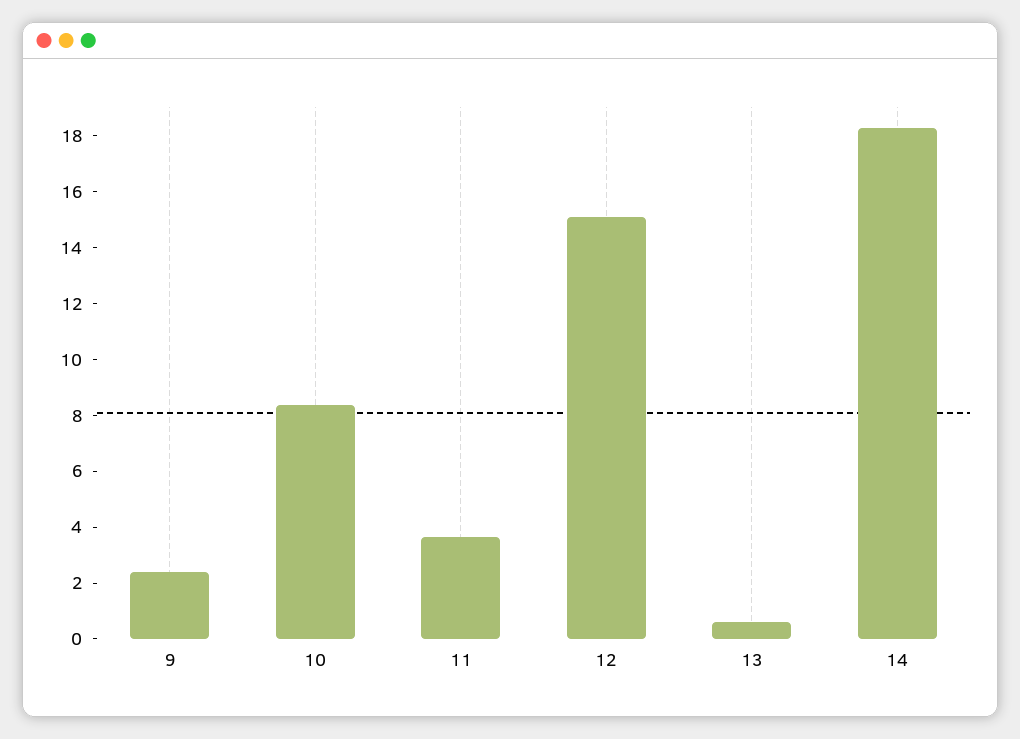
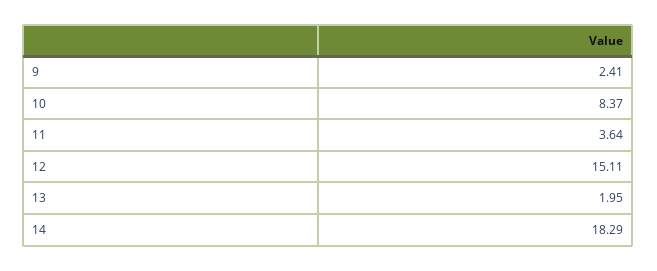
13: 0.5 -> 1.95

